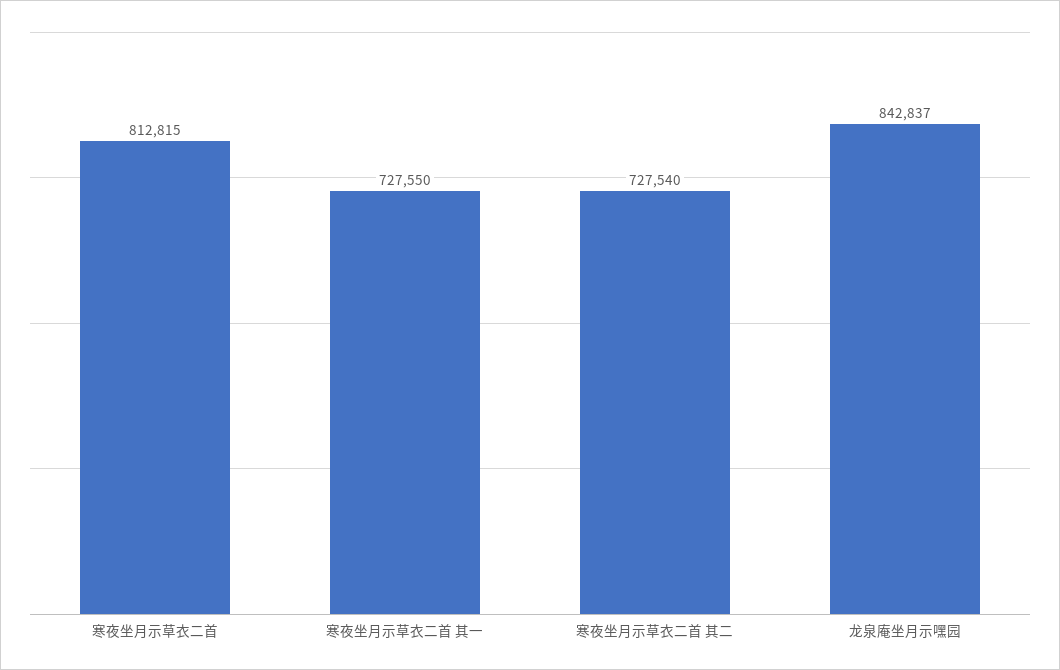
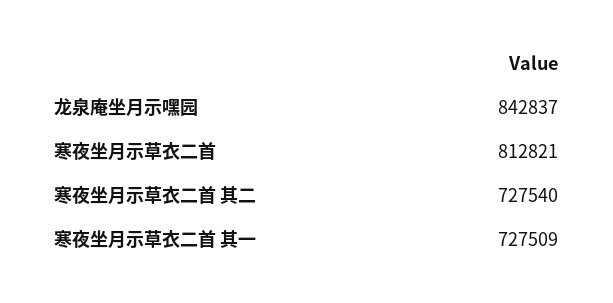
寒夜坐月示草衣二首: 812815 -> 812821
寒夜坐月示草衣二首 其一: 727550 -> 727509

